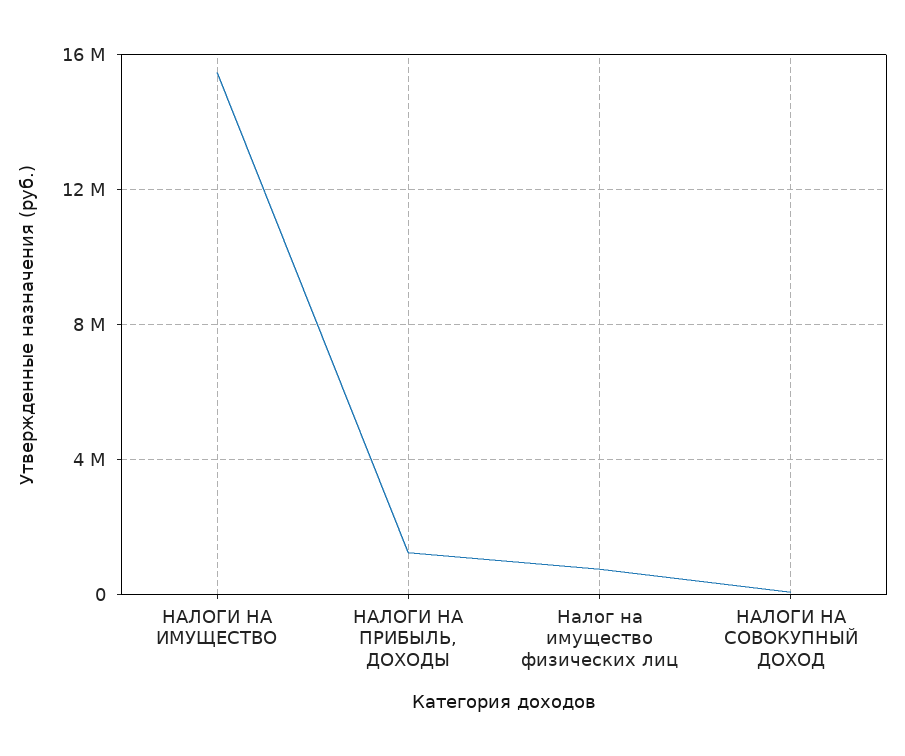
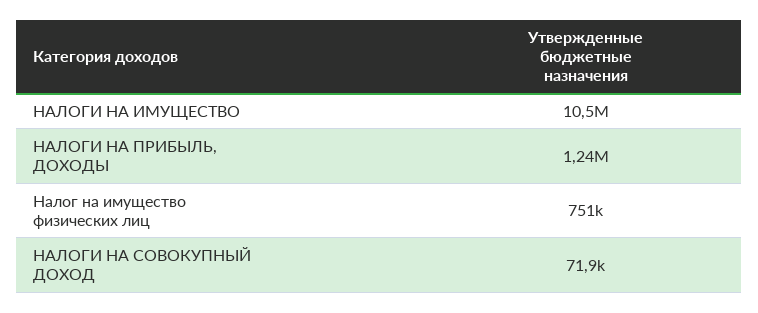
НАЛОГИ НА ИМУЩЕСТВО: 15500000 -> 10500000

